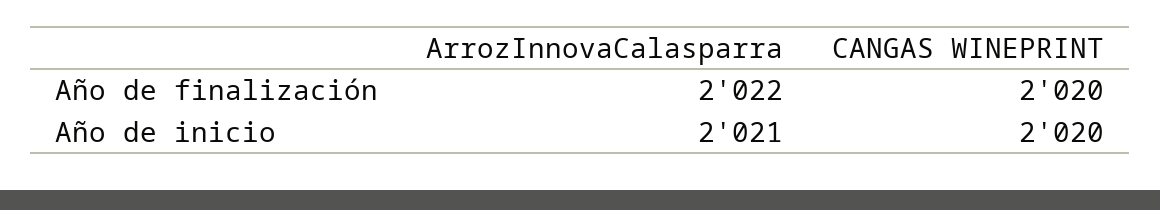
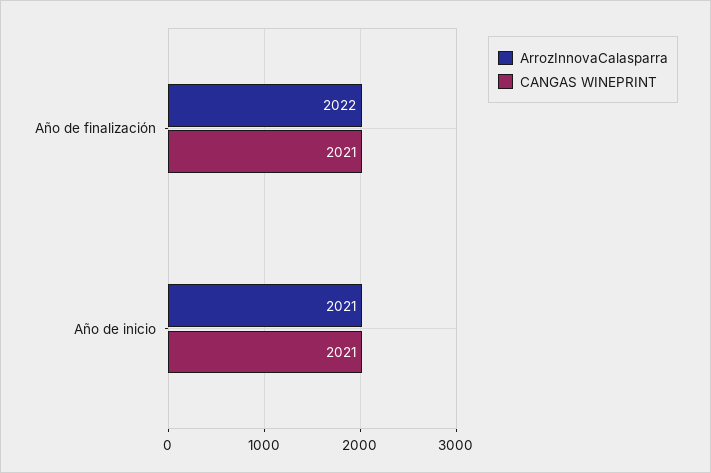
CANGAS WINEPRINT, Año de finalización: 2020 -> 2021
CANGAS WINEPRINT, Año de inicio: 2020 -> 2021

